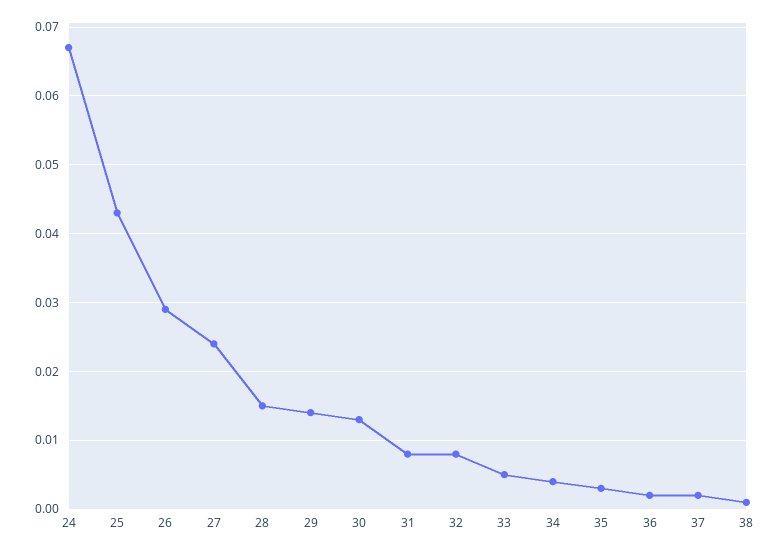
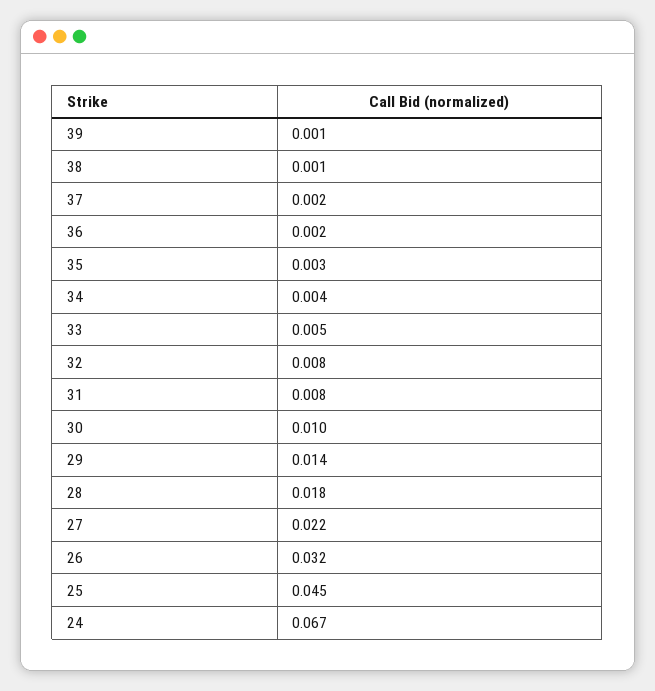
25: 0.043 -> 0.045
26: 0.029 -> 0.032
27: 0.024 -> 0.022
28: 0.015 -> 0.018
30: 0.013 -> 0.01
39: none -> 0.001

